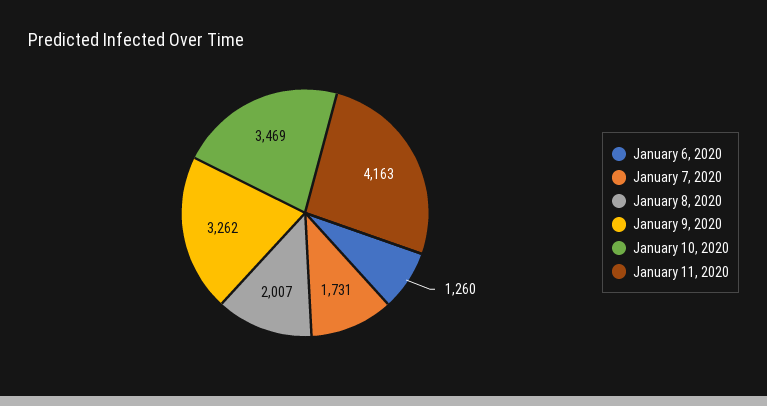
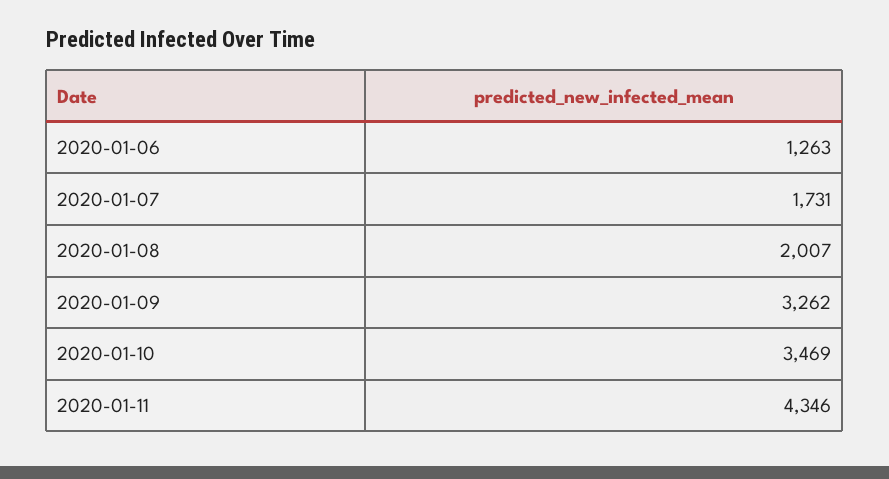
January 6, 2020: 1260 -> 1263
January 11, 2020: 4163 -> 4346

